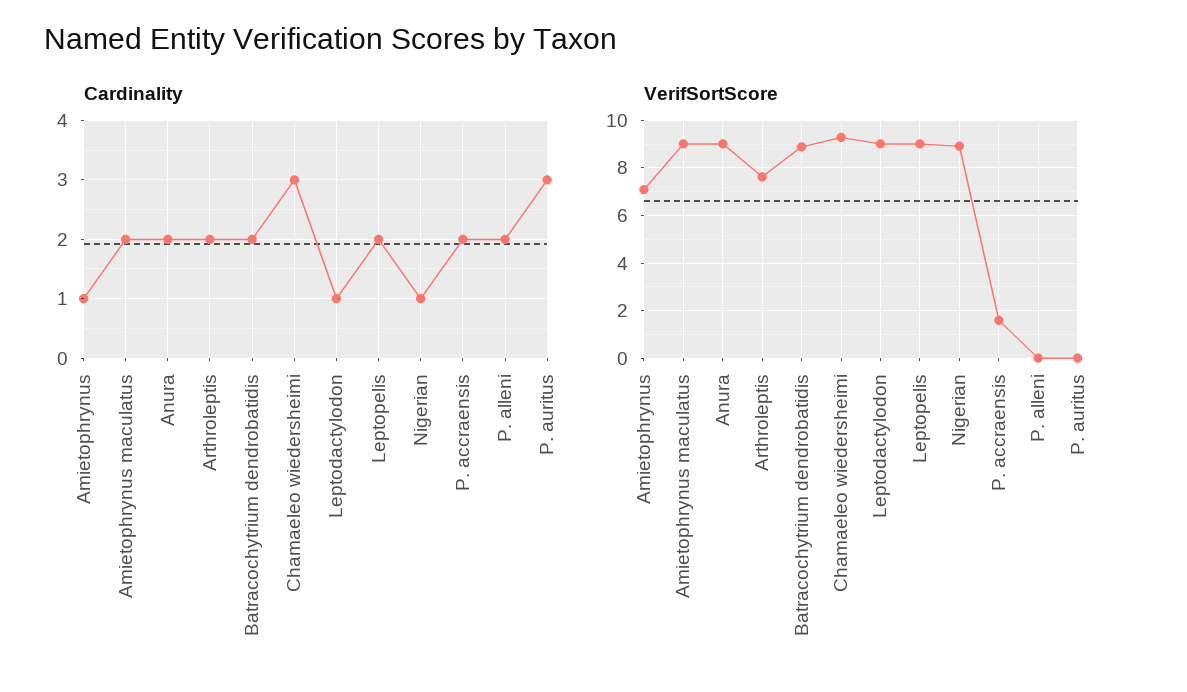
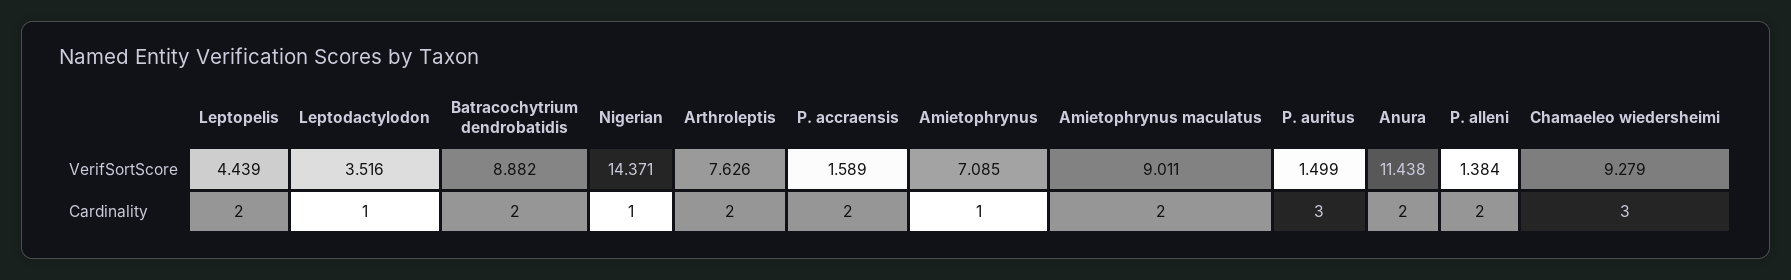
VerifSortScore, Anura: 9 -> 11.438
VerifSortScore, Leptodactylodon: 9 -> 3.516
VerifSortScore, Leptopelis: 9 -> 4.439
VerifSortScore, Nigerian: 9 -> 14.371
VerifSortScore, P. alleni: 0 -> 1.384
VerifSortScore, P. auritus: 0 -> 1.499

